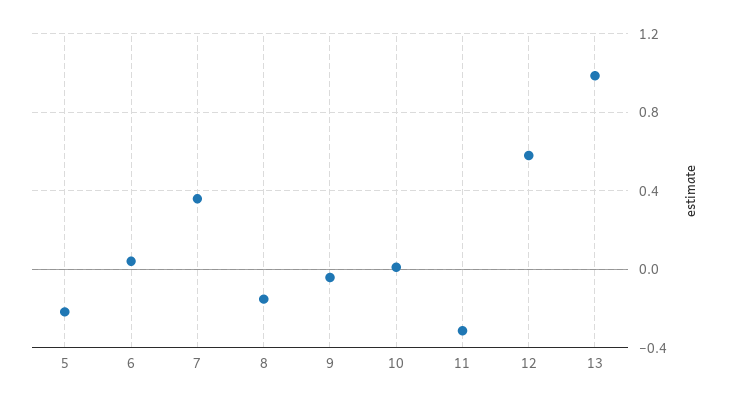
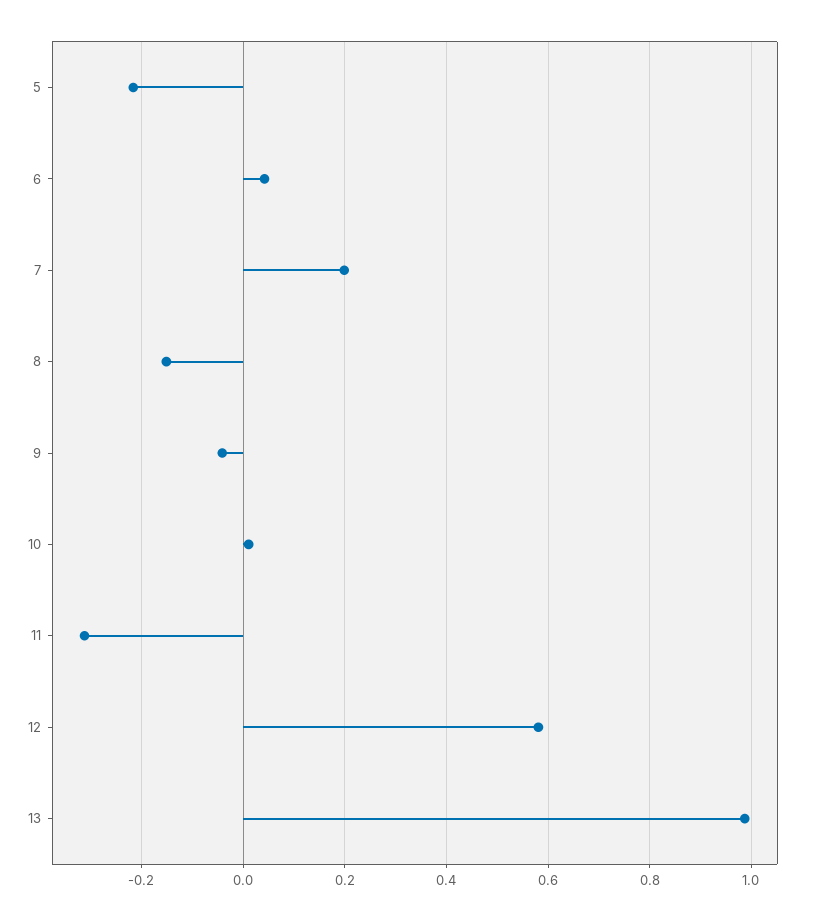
7: 0.35 -> 0.2

